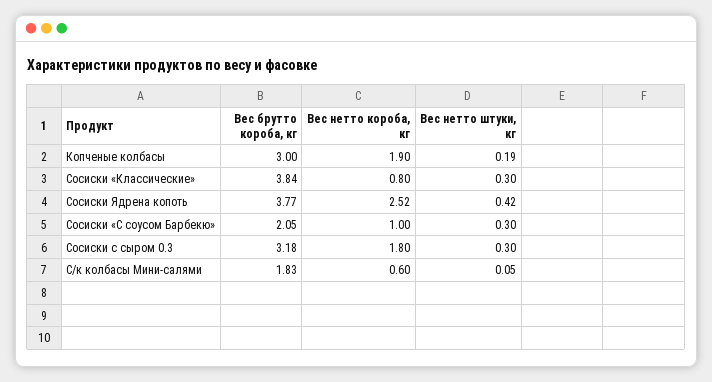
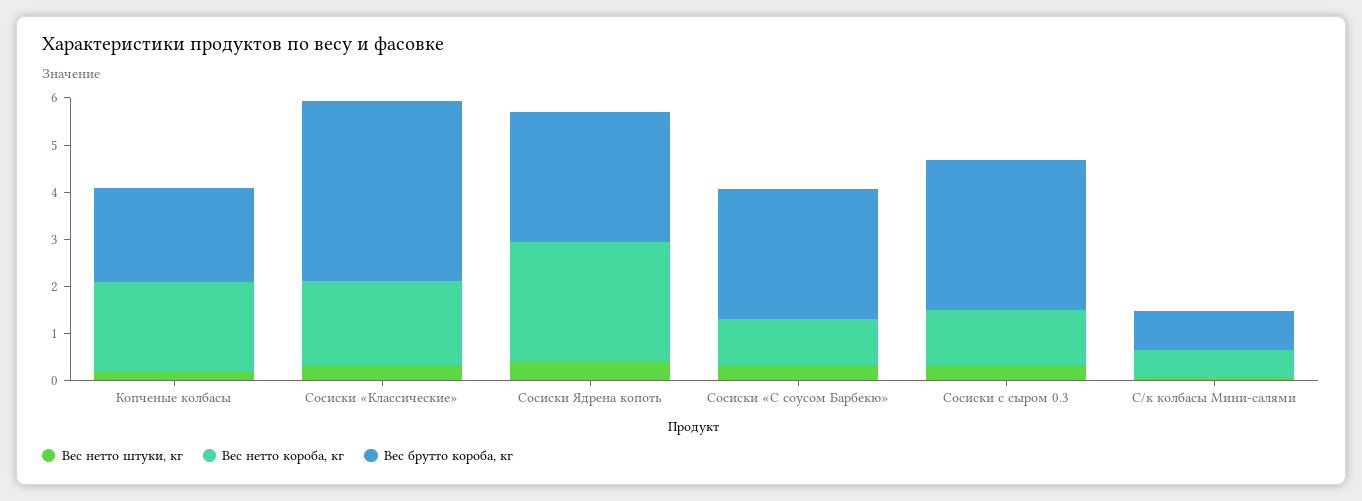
Вес брутто короба, кг, Копченые колбасы: 3 -> 2
Вес нетто короба, кг, Сосиски «Классические»: 0.8 -> 1.8
Вес брутто короба, кг, Сосиски Ядрена копоть: 3.77 -> 2.8
Вес брутто короба, кг, Сосиски «С соусом Барбекю»: 2.05 -> 2.8
Вес нетто короба, кг, Сосиски с сыром 0.3: 1.8 -> 1.2
Вес брутто короба, кг, С/к колбасы Мини-салями: 1.83 -> 0.8

